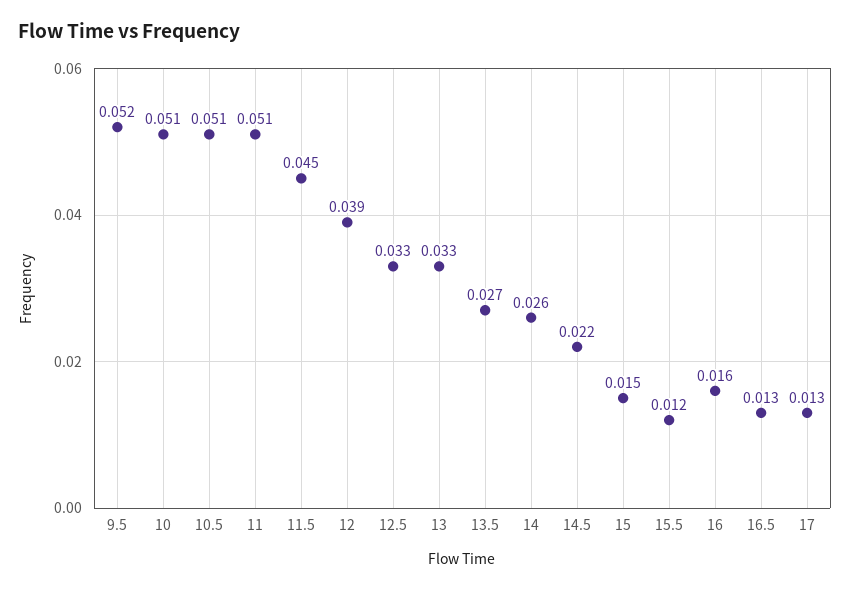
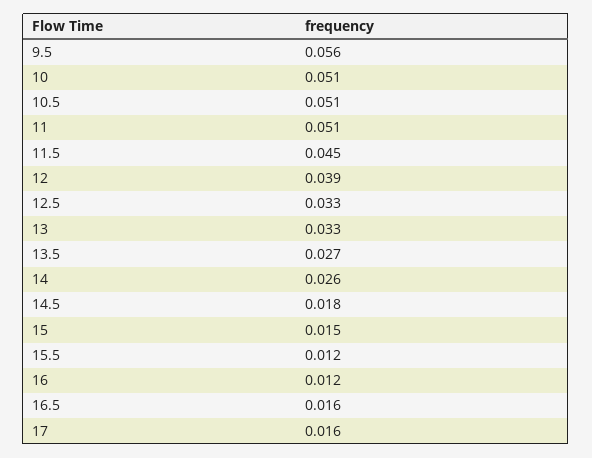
9.5: 0.052 -> 0.056
14.5: 0.022 -> 0.018
16: 0.016 -> 0.012
16.5: 0.013 -> 0.016
17: 0.013 -> 0.016

